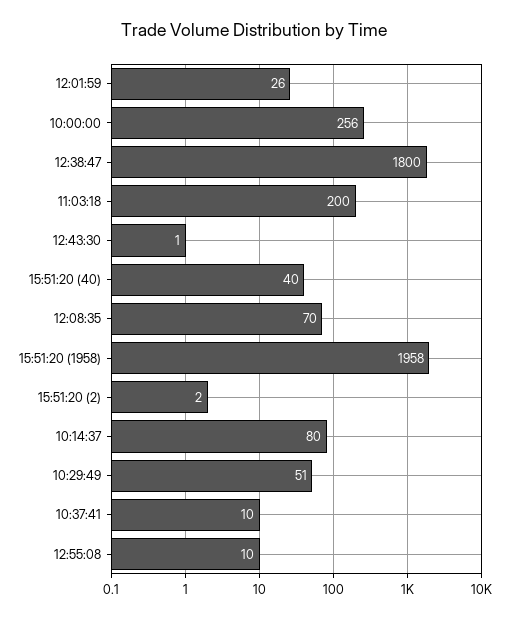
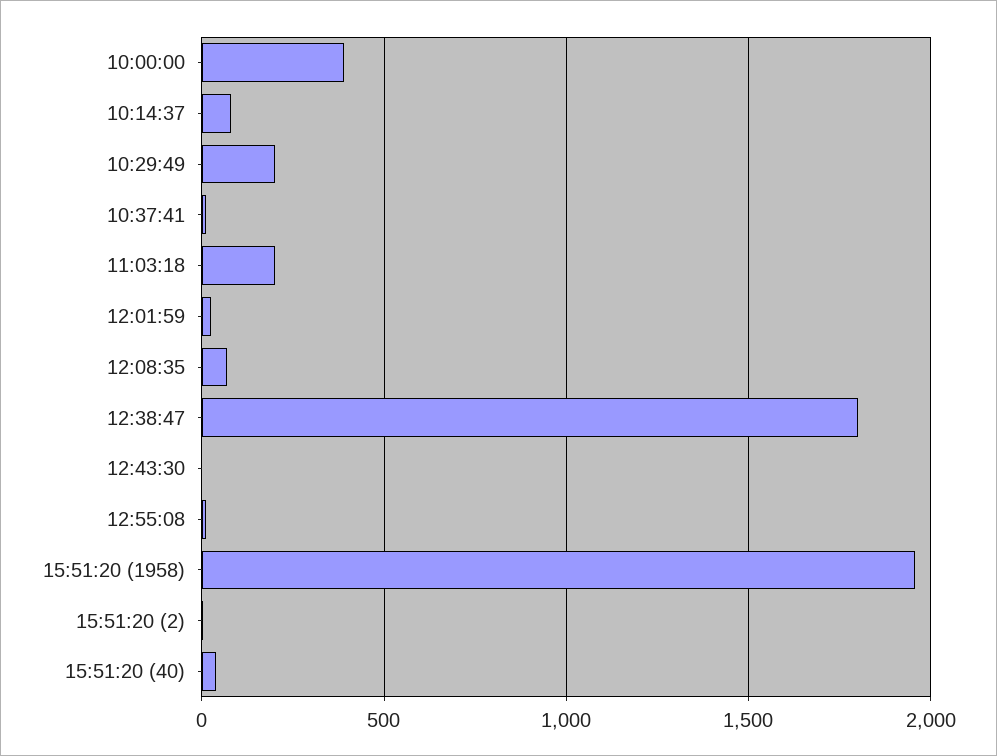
10:00:00: 256 -> 400
10:29:49: 51 -> 200

